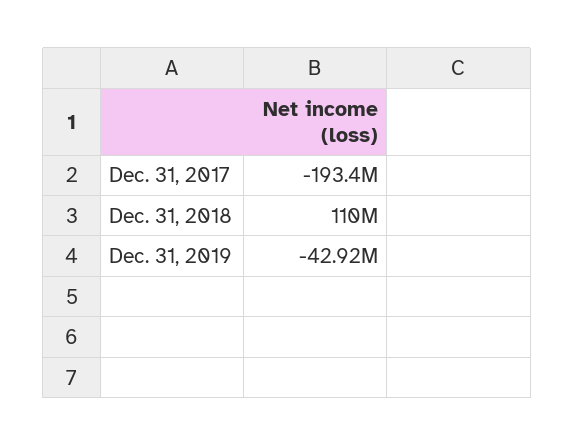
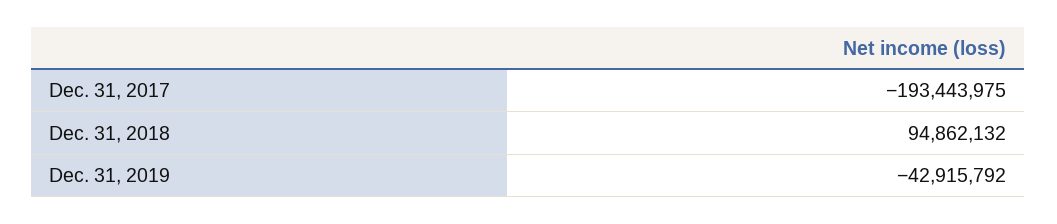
Dec. 31, 2018: 110000000 -> 94862132

